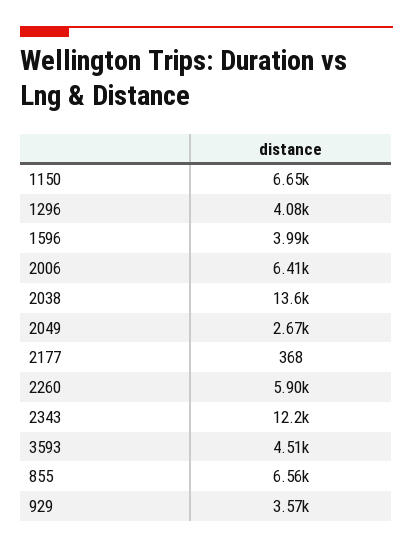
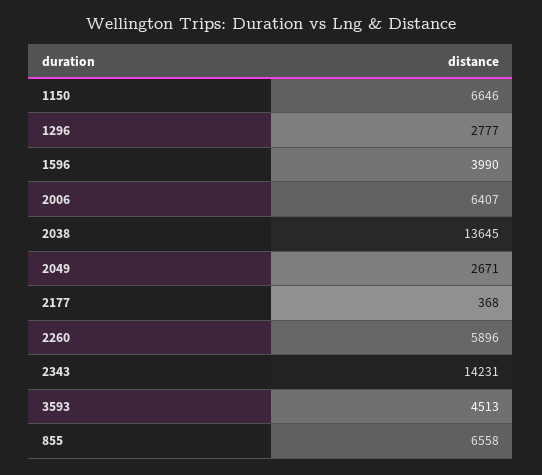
1296: 4080 -> 2777
2343: 12200 -> 14231
929: 3570 -> none

